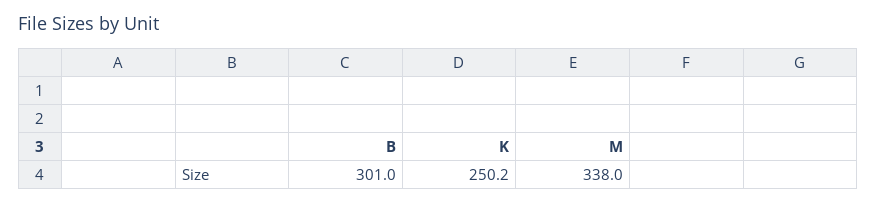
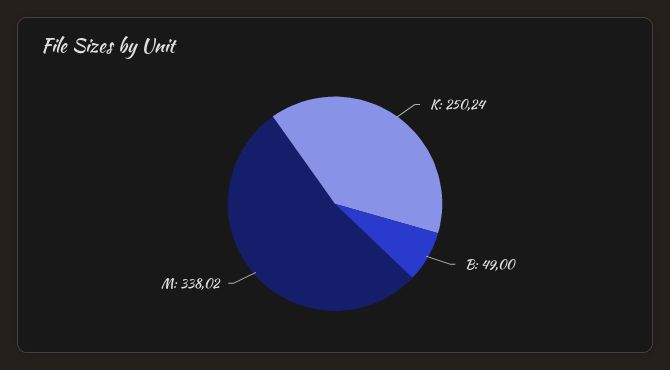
B: 301 -> 49

